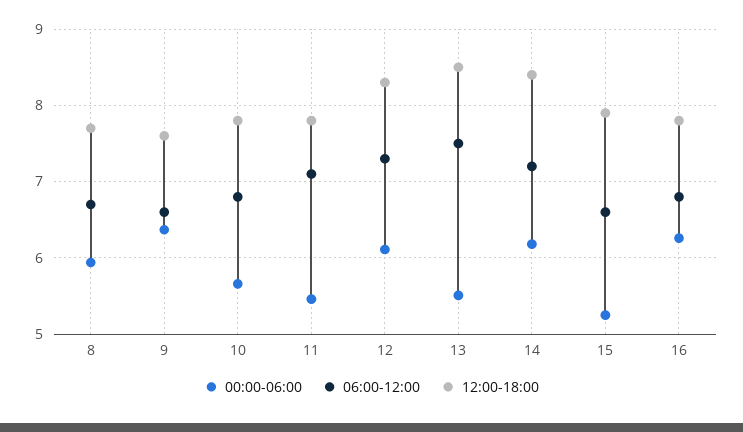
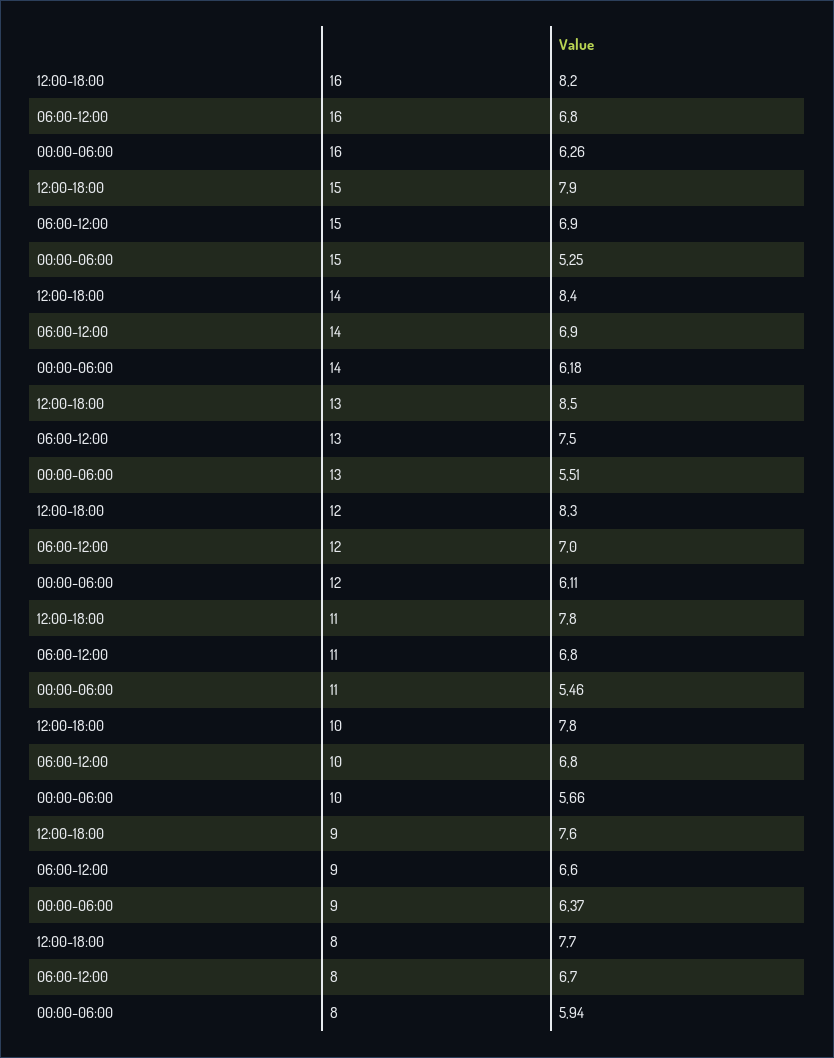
06:00-12:00, 11: 7.1 -> 6.8
06:00-12:00, 12: 7.3 -> 7
06:00-12:00, 14: 7.2 -> 6.9
06:00-12:00, 15: 6.6 -> 6.9
12:00-18:00, 16: 7.8 -> 8.2

